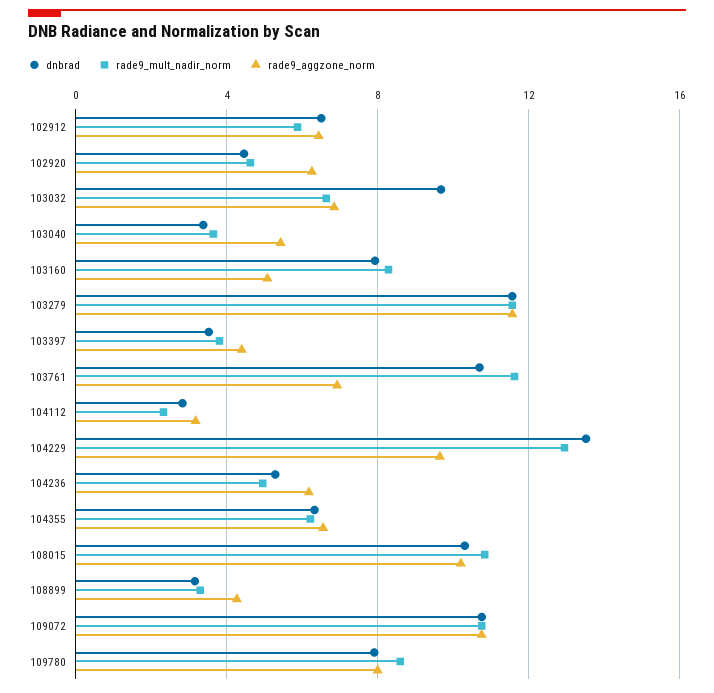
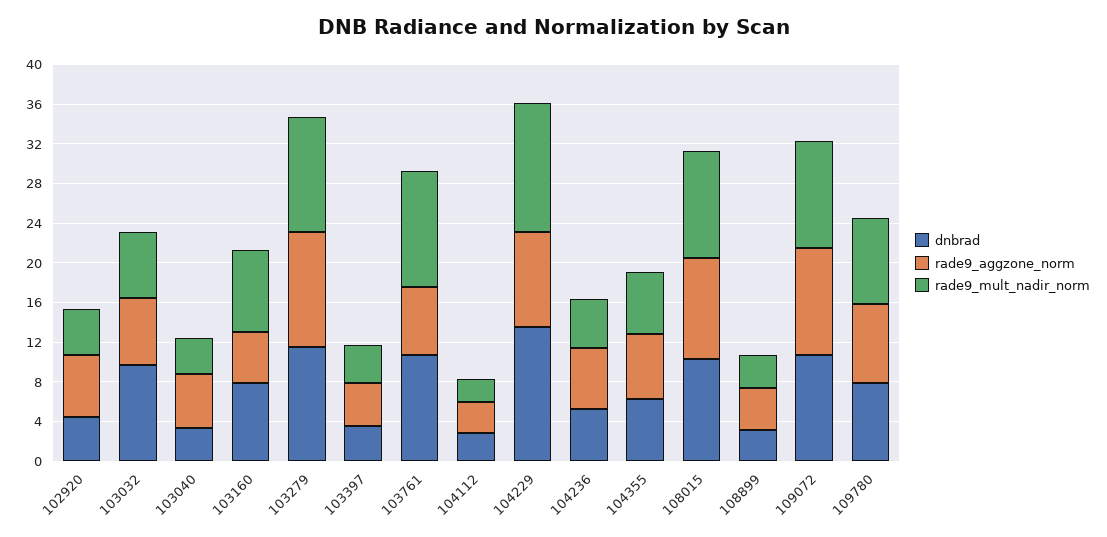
dnbrad, 102912: 6.5 -> none
rade9_mult_nadir_norm, 102912: 6 -> none
rade9_aggzone_norm, 102912: 6.5 -> none

